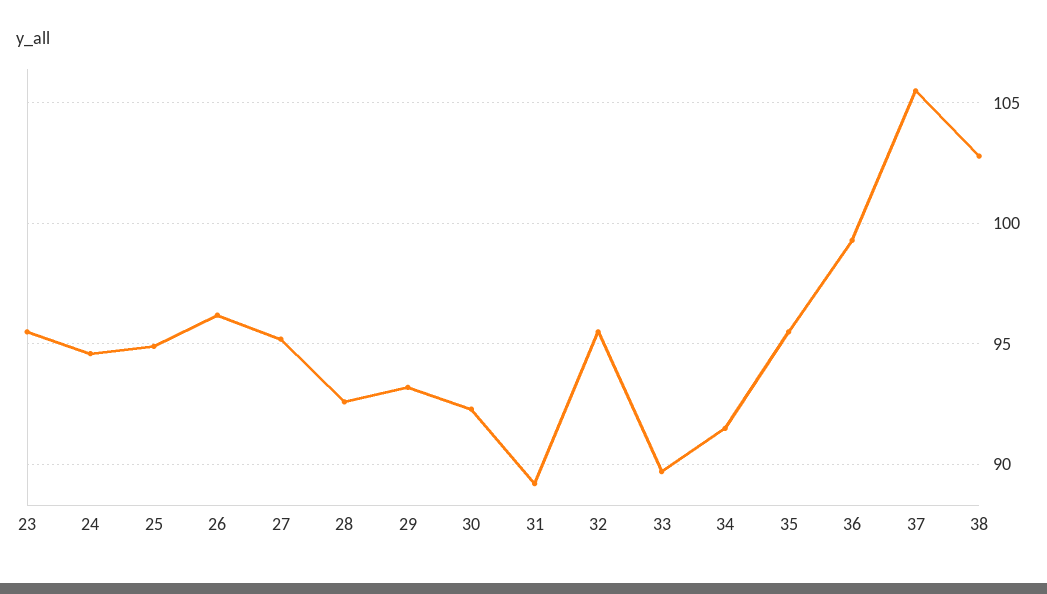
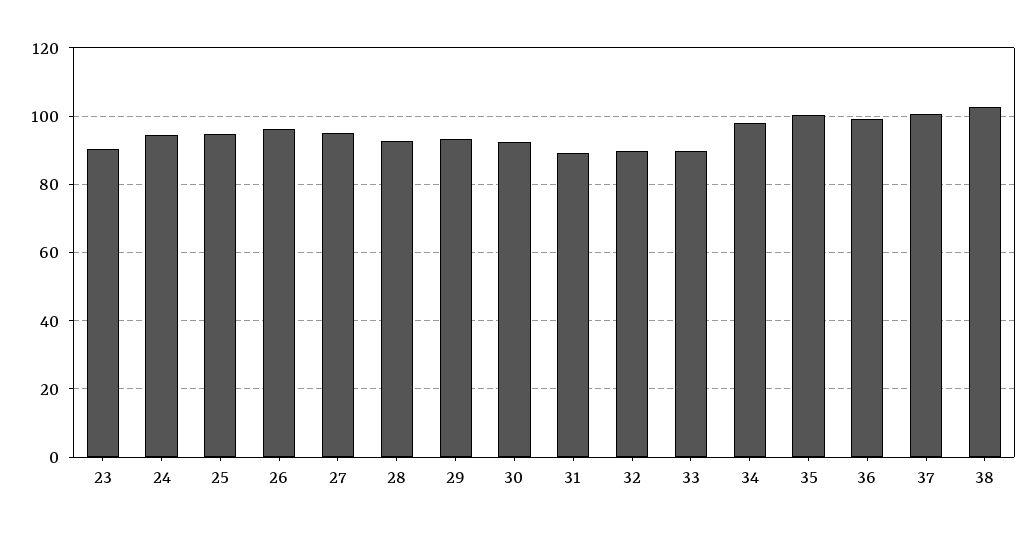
23: 95.5 -> 90
32: 95.5 -> 90
34: 91.5 -> 98
35: 95.5 -> 100
37: 105.5 -> 100

